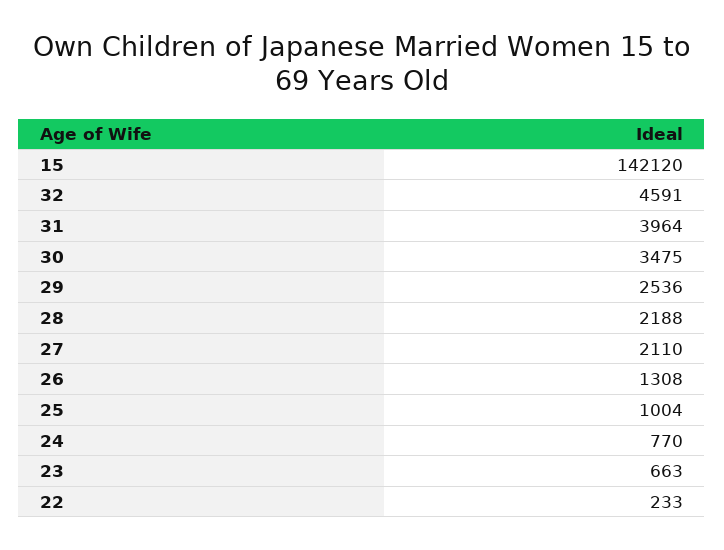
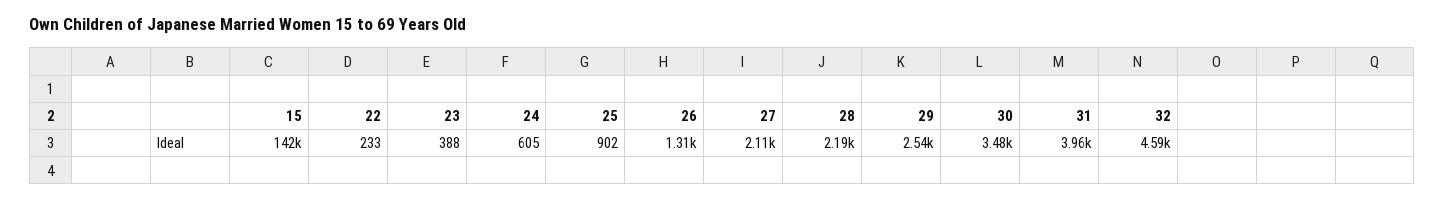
25: 1004 -> 902
24: 770 -> 605
23: 663 -> 388

